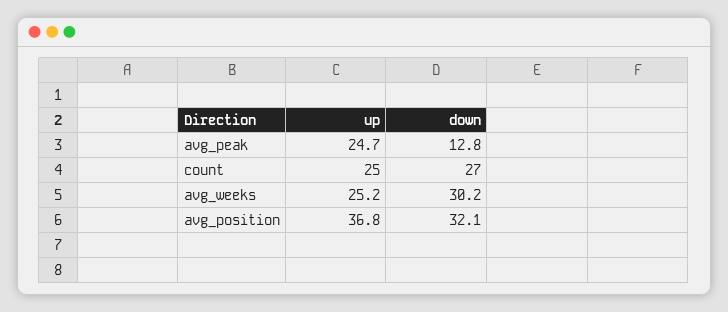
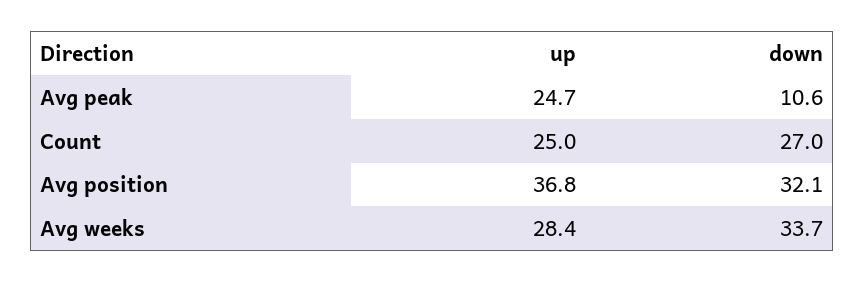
down, avg_peak: 12.8 -> 10.6
up, avg_weeks: 25.2 -> 28.4
down, avg_weeks: 30.2 -> 33.7

